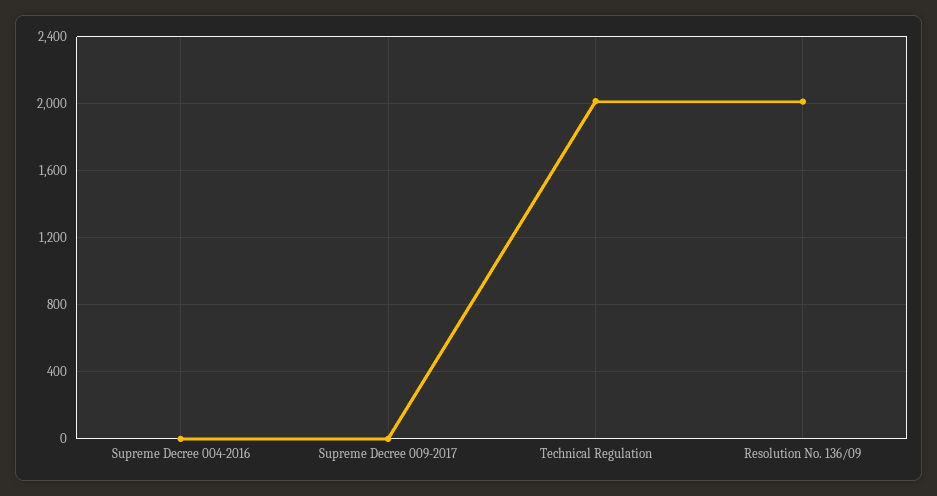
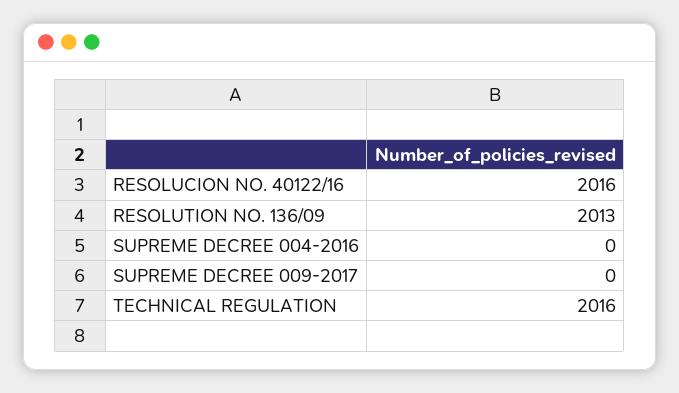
RESOLUCION NO. 40122/16: none -> 2016

